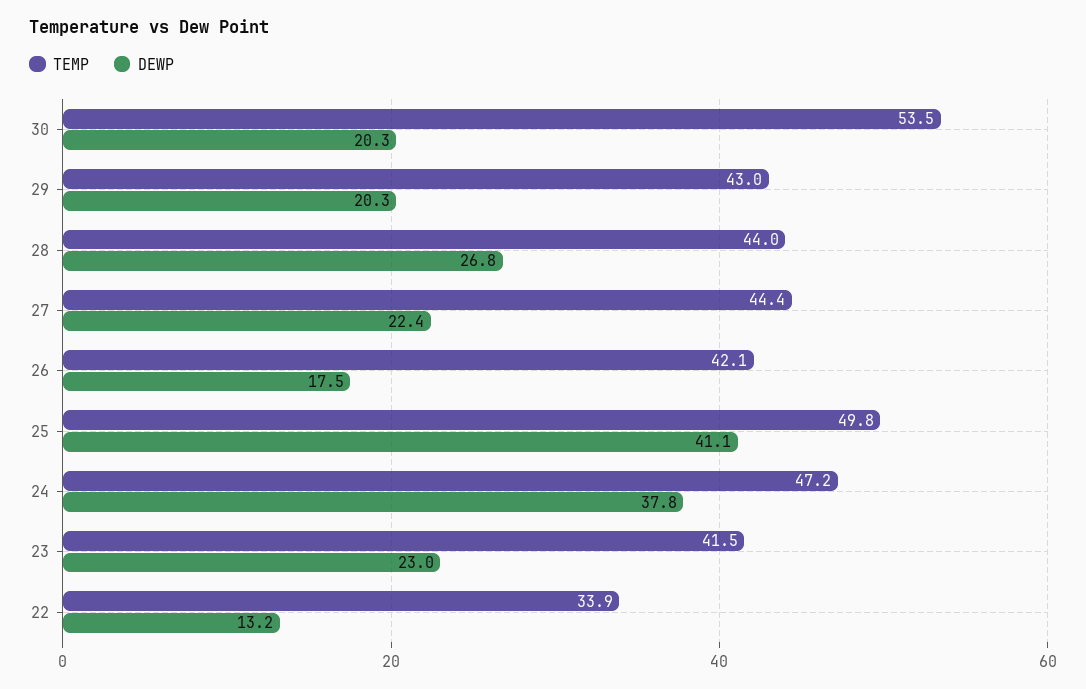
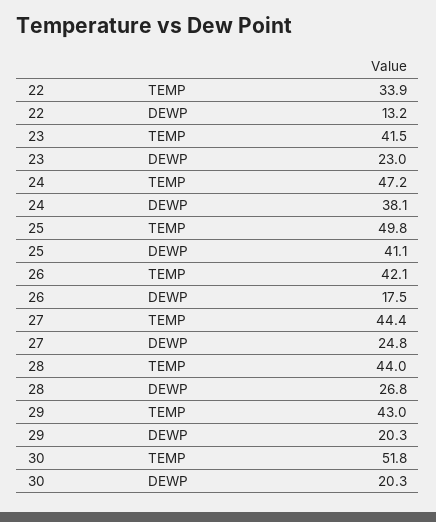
TEMP, 30: 53.5 -> 51.8
DEWP, 27: 22.4 -> 24.8
DEWP, 24: 37.8 -> 38.1

